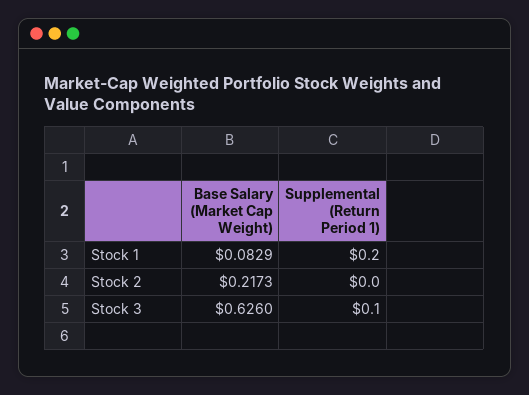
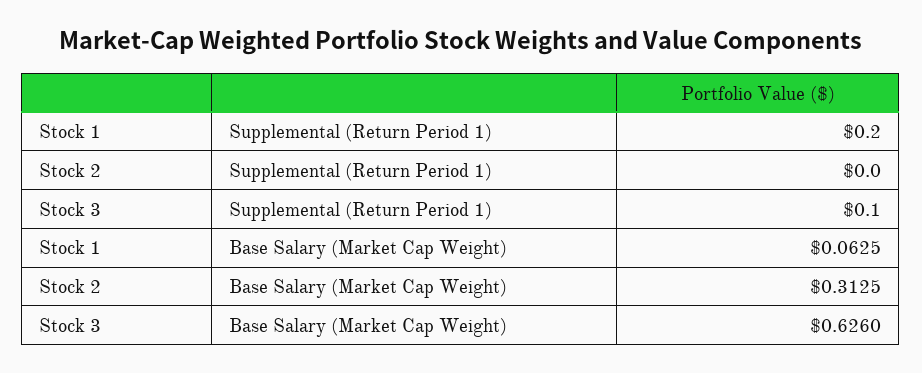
Base Salary (Market Cap Weight), Stock 1: 0.0829 -> 0.0625
Base Salary (Market Cap Weight), Stock 2: 0.2173 -> 0.3125

